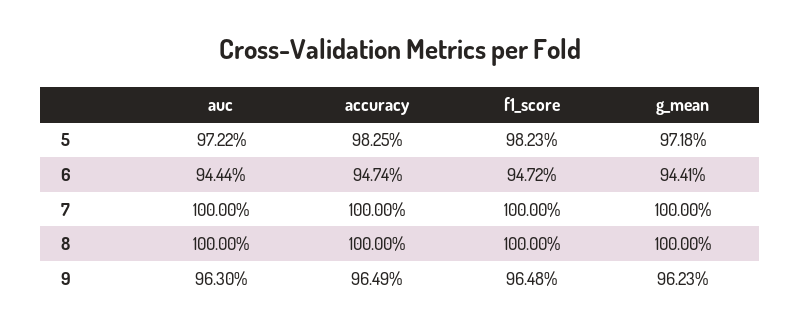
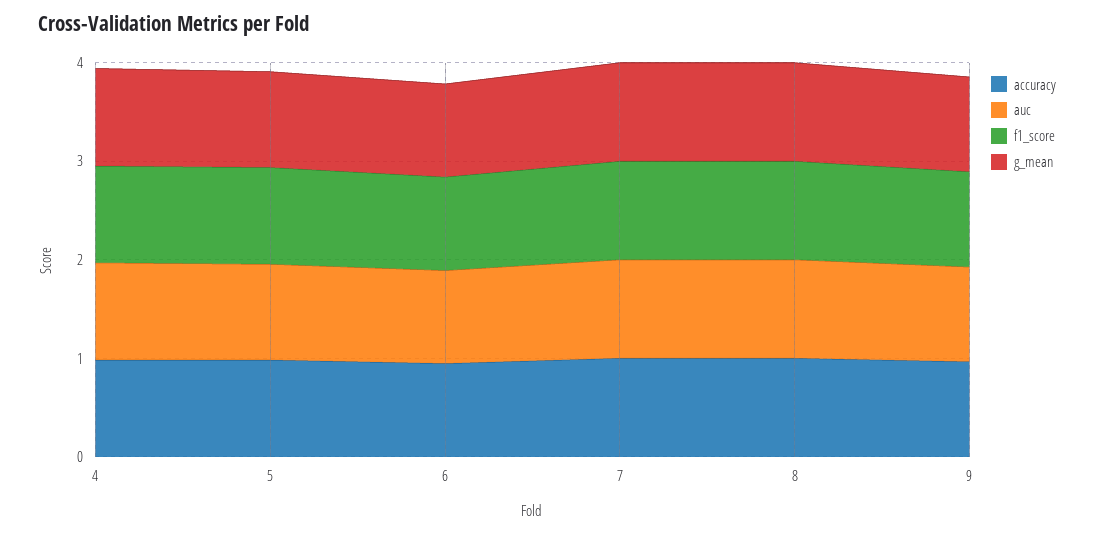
accuracy, 4: none -> 1
auc, 4: none -> 1
f1_score, 4: none -> 1
g_mean, 4: none -> 1

